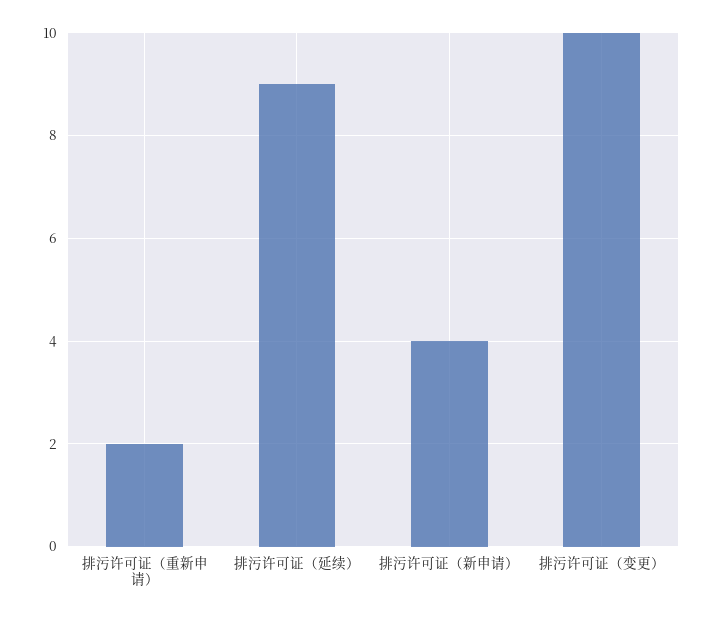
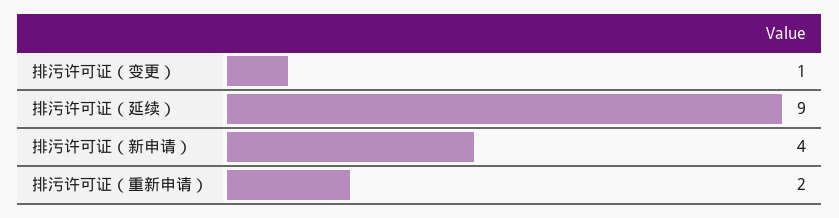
排污许可证（变更）: 10 -> 1

